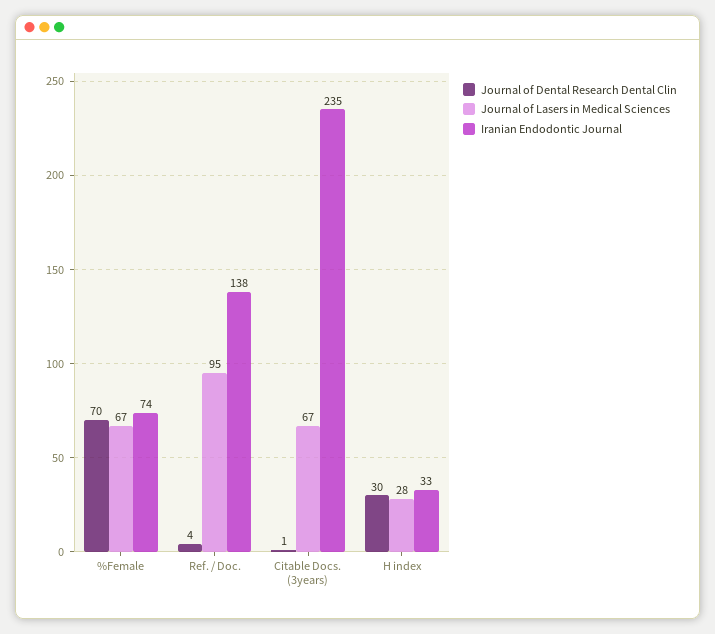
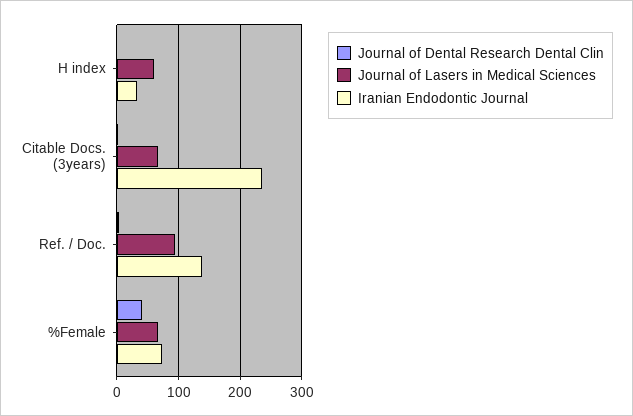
Journal of Dental Research Dental Clin, %Female: 70 -> 40
Journal of Dental Research Dental Clin, H index: 30 -> 0
Journal of Lasers in Medical Sciences, H index: 28 -> 60

